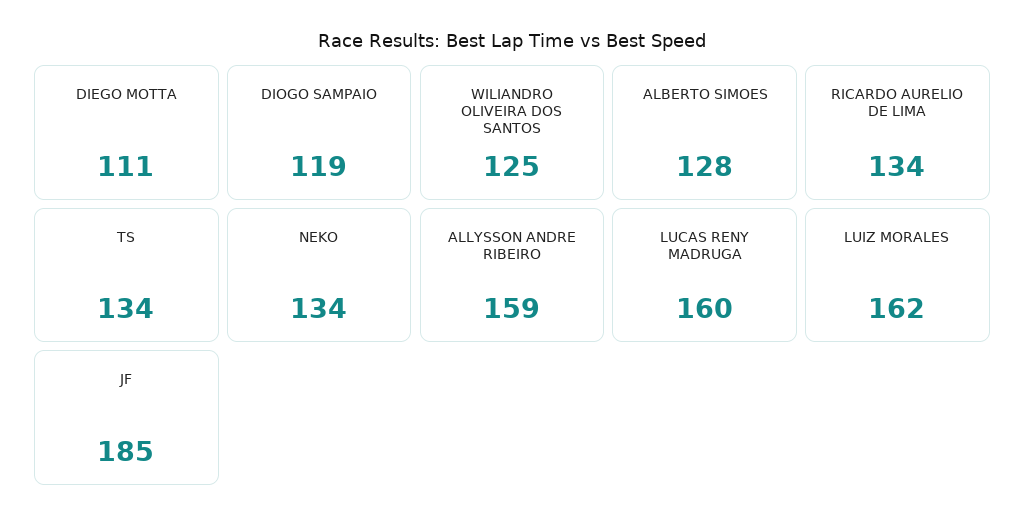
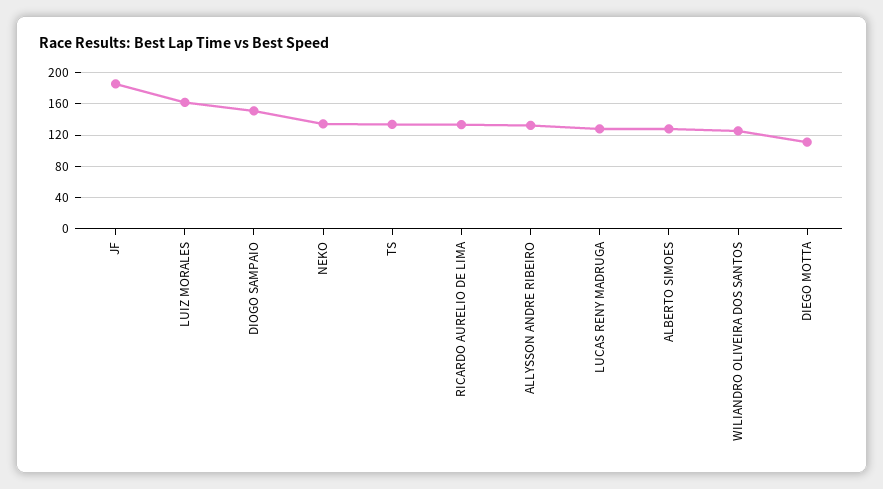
DIOGO SAMPAIO: 119 -> 150
ALLYSSON ANDRE RIBEIRO: 159 -> 130
LUCAS RENY MADRUGA: 160 -> 130

